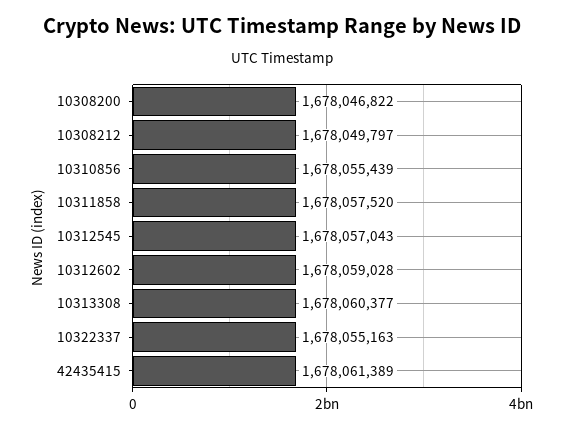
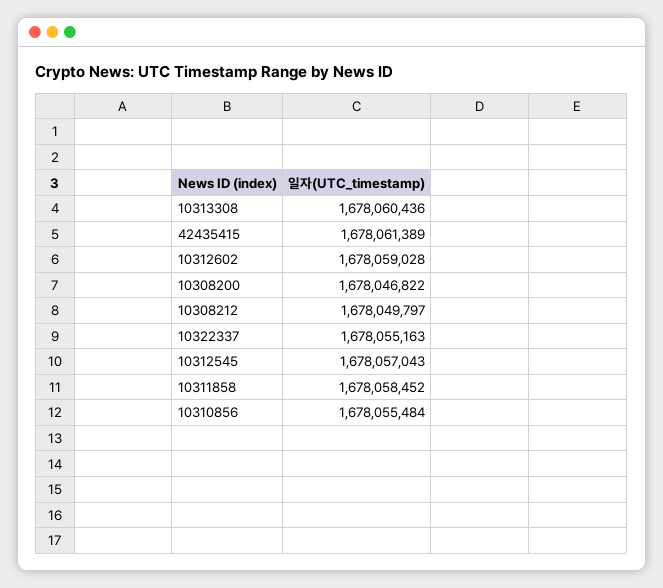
10310856: 1678055439 -> 1678055484
10311858: 1678057520 -> 1678058452
10313308: 1678060377 -> 1678060436

